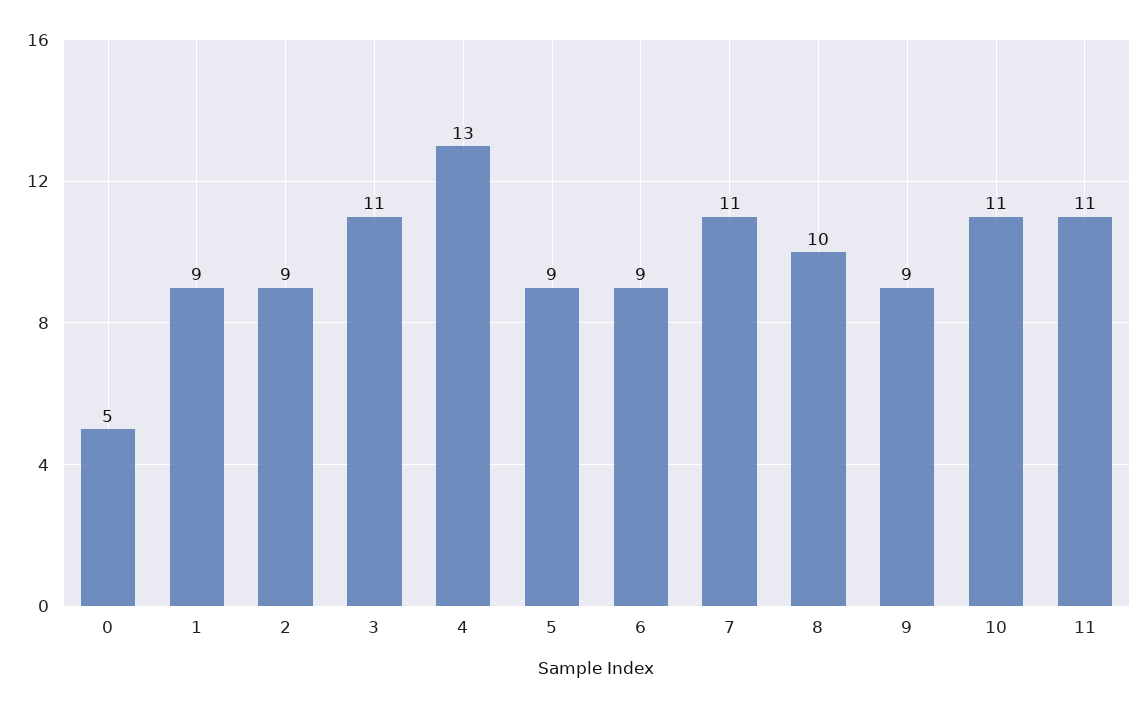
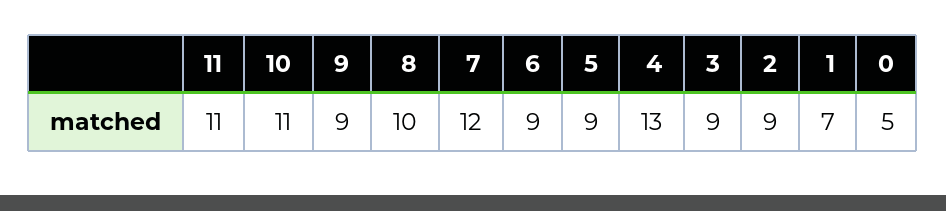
1: 9 -> 7
3: 11 -> 9
7: 11 -> 12

